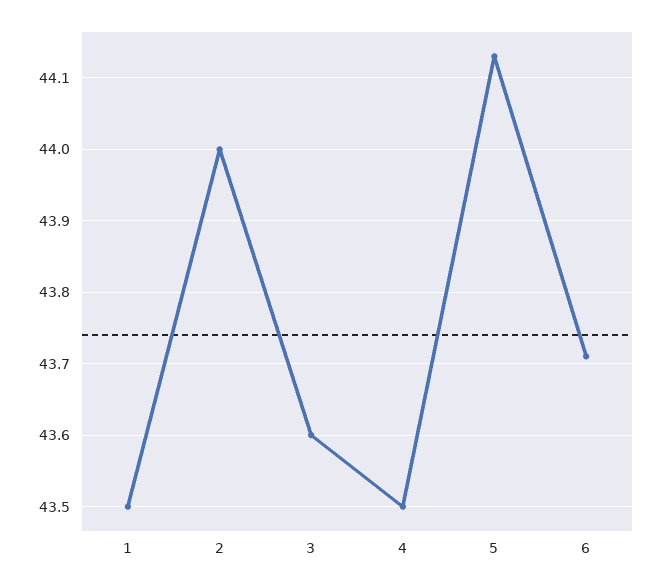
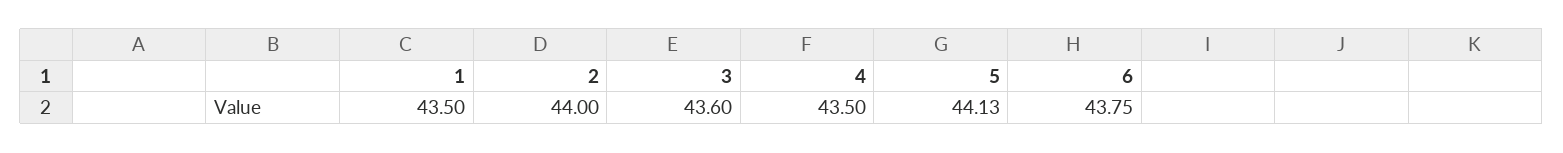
6: 43.71 -> 43.75

